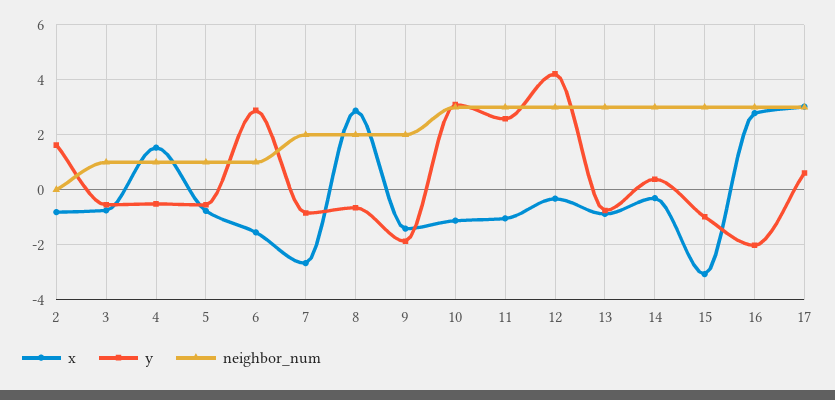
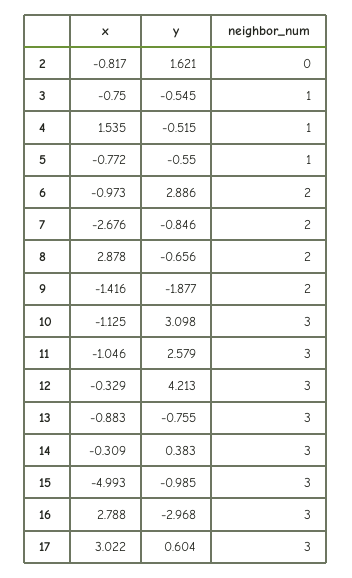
x, 6: -1.5 -> -0.973
neighbor_num, 6: 1 -> 2
x, 15: -3 -> -4.993
y, 16: -2 -> -2.968

